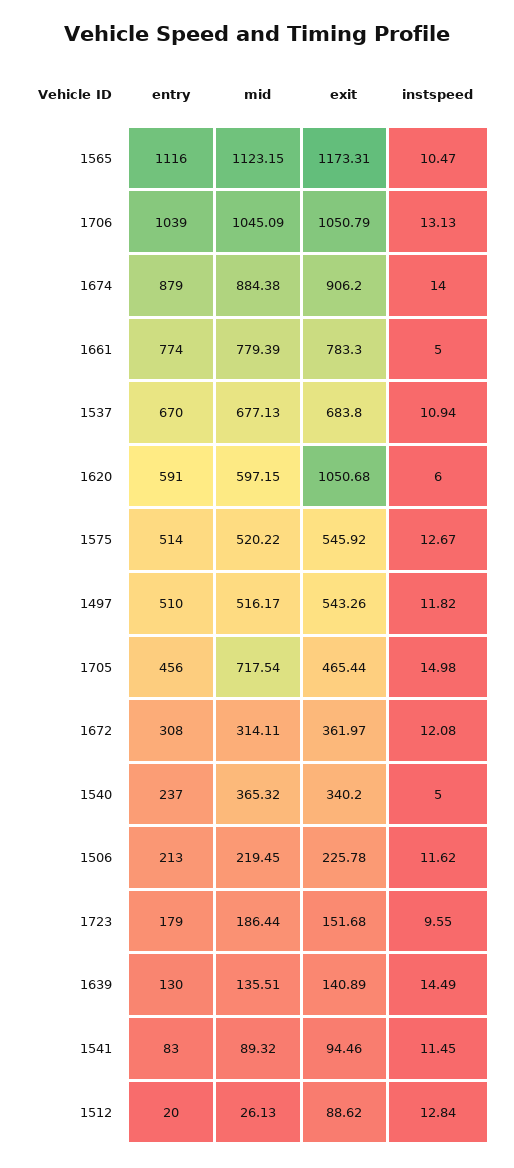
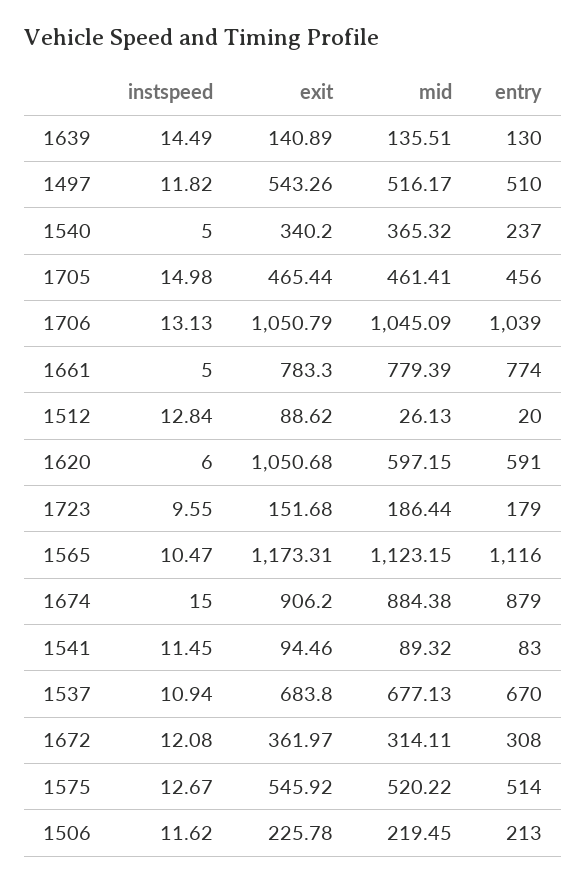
instspeed, 1674: 14 -> 15
mid, 1705: 717.54 -> 461.41

